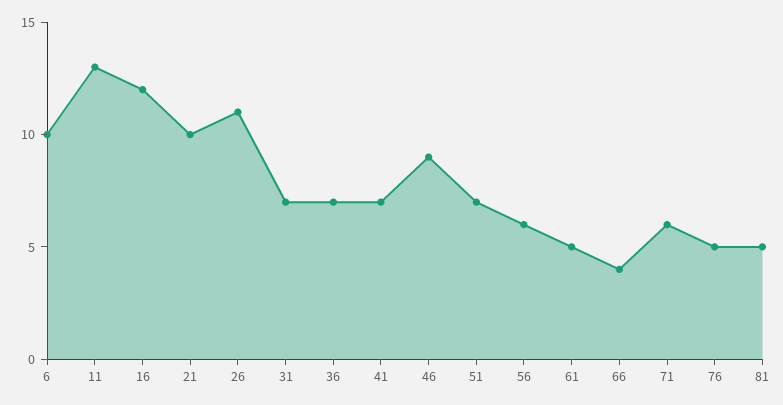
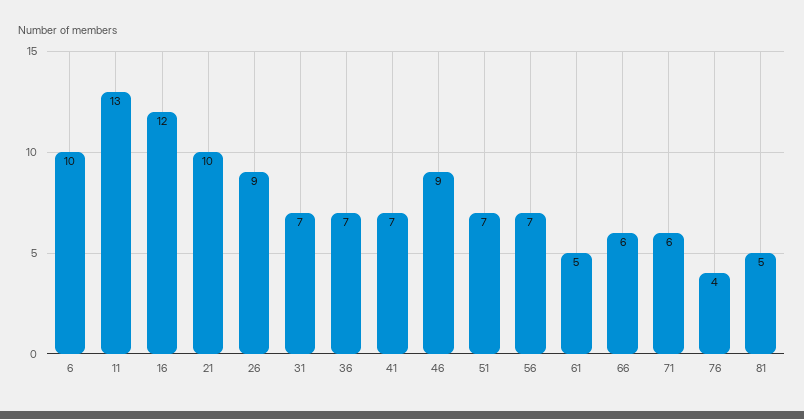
26: 11 -> 9
56: 6 -> 7
66: 4 -> 6
76: 5 -> 4

